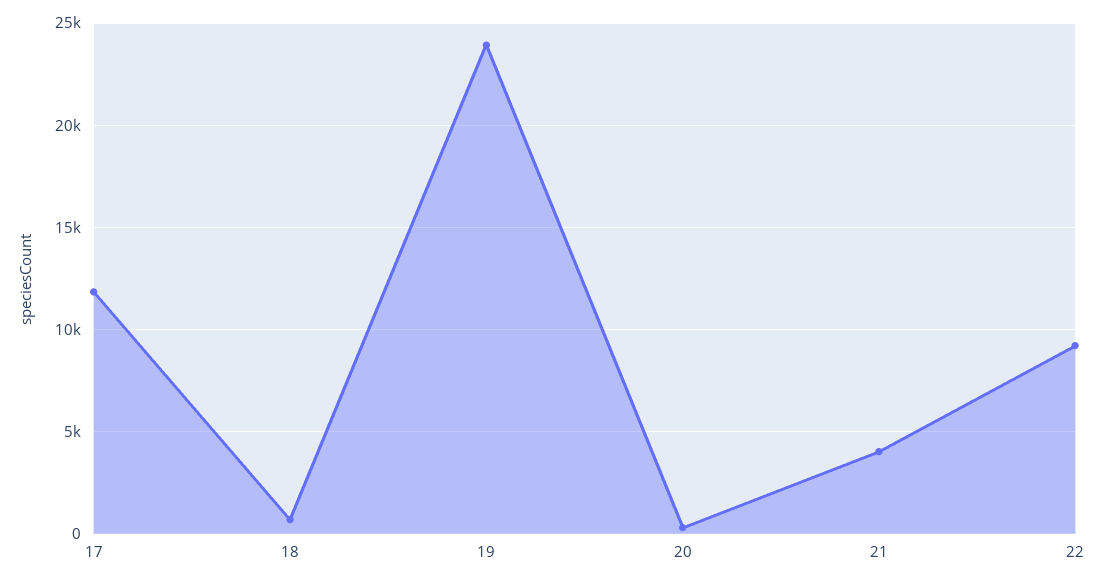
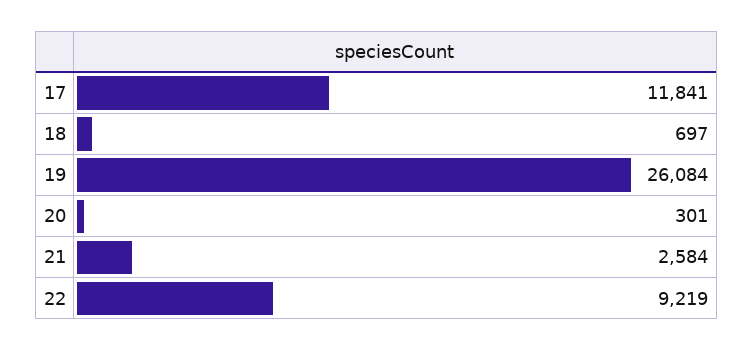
19: 24000 -> 26084
21: 4000 -> 2584

